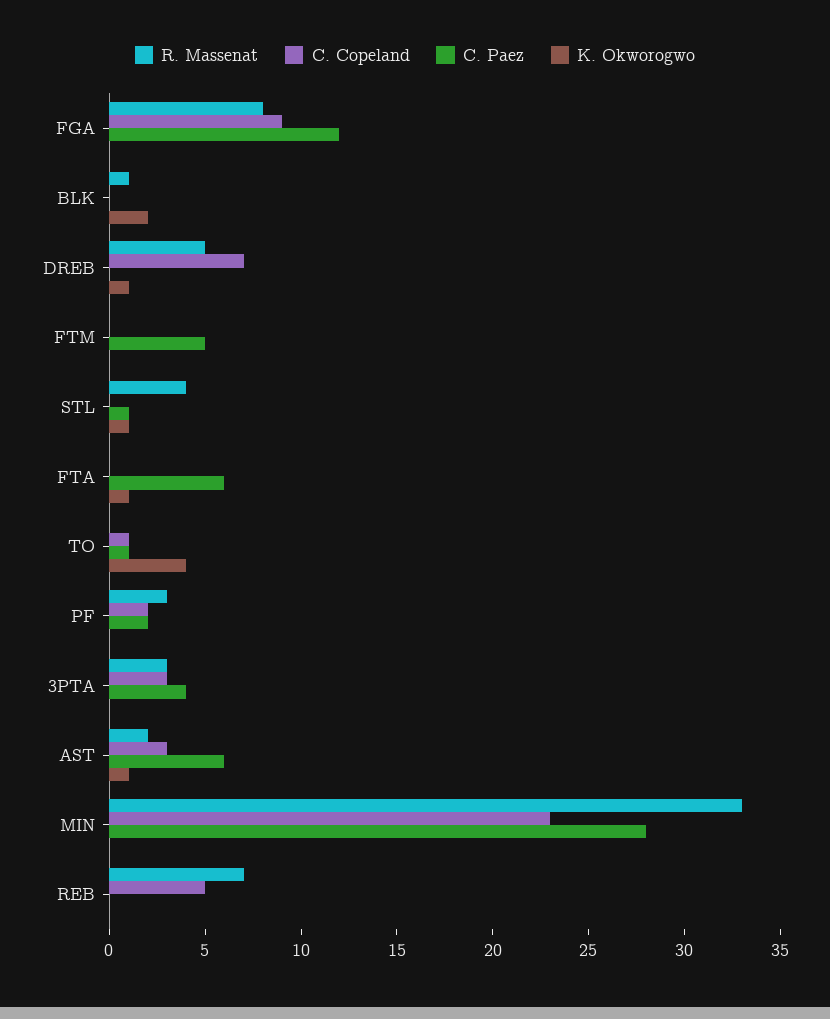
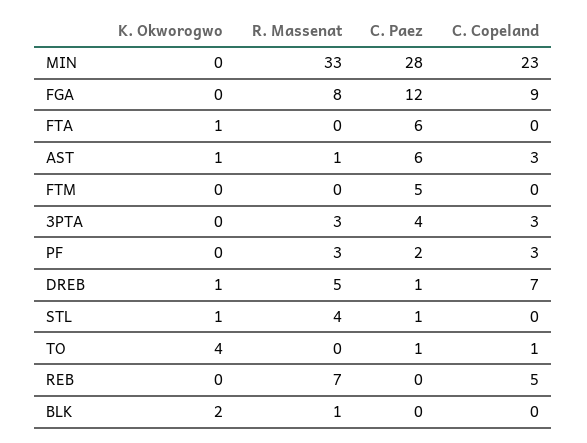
C. Paez, DREB: 0 -> 1
C. Copeland, PF: 2 -> 3
R. Massenat, AST: 2 -> 1

